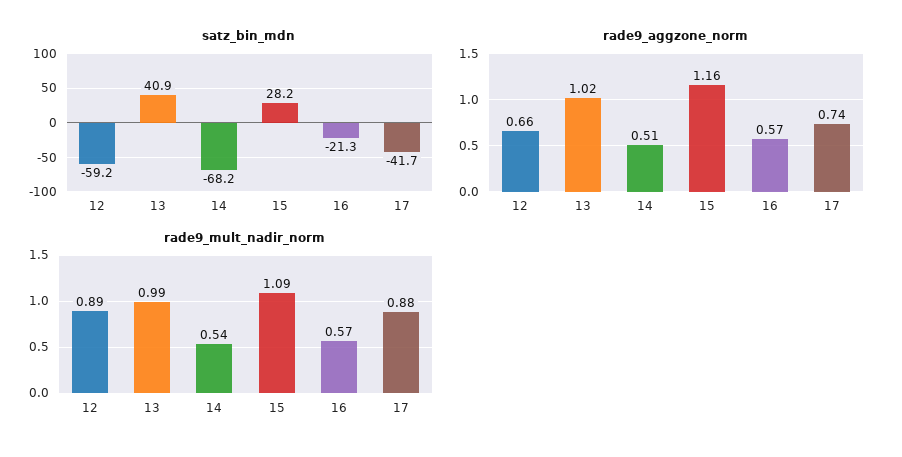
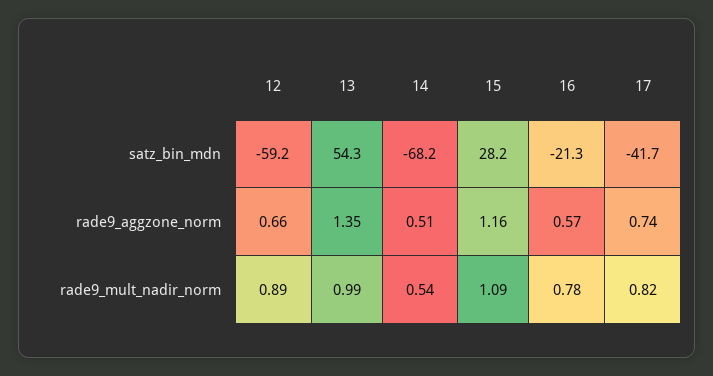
satz_bin_mdn, 13: 40.9 -> 54.3
rade9_aggzone_norm, 13: 1.02 -> 1.35
rade9_mult_nadir_norm, 16: 0.57 -> 0.78
rade9_mult_nadir_norm, 17: 0.88 -> 0.82

